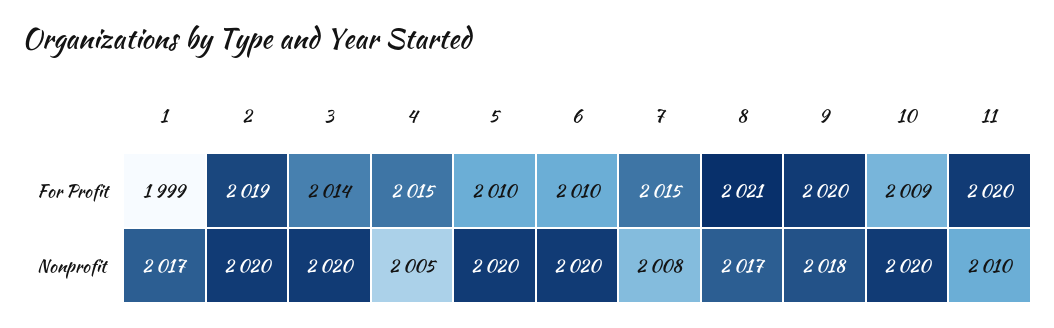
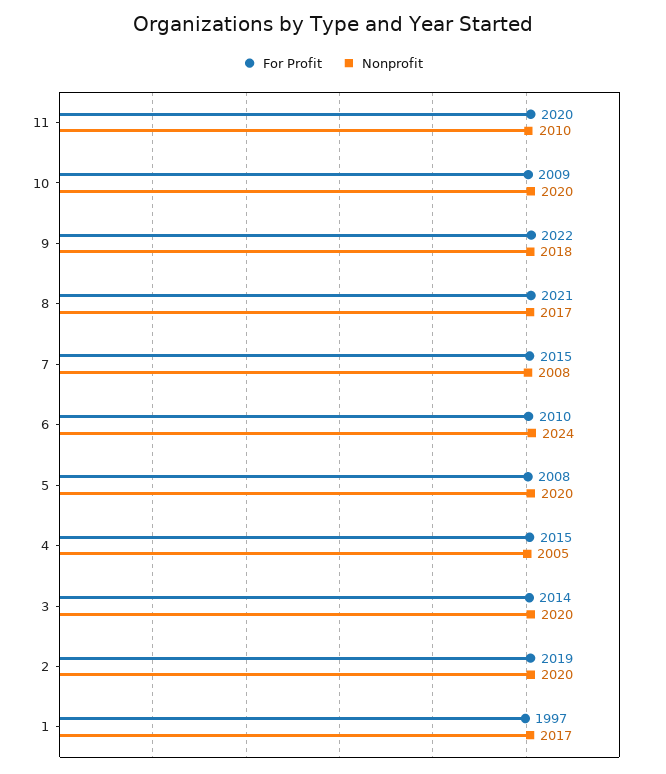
For Profit, 1: 1999 -> 1997
For Profit, 5: 2010 -> 2008
For Profit, 9: 2020 -> 2022
Nonprofit, 6: 2020 -> 2024

